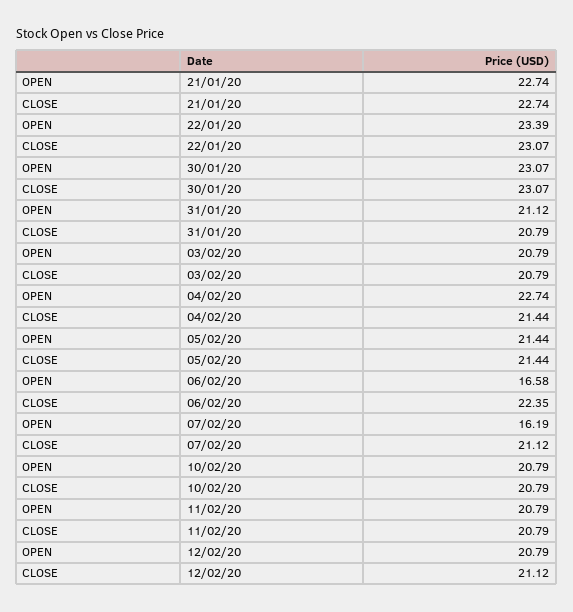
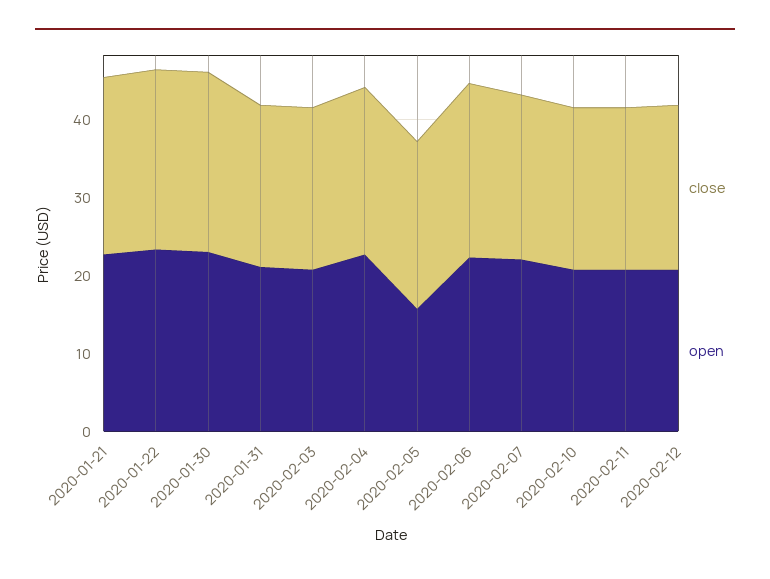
OPEN, 05/02/20: 21.44 -> 16
OPEN, 06/02/20: 16.58 -> 22
OPEN, 07/02/20: 16.19 -> 22

